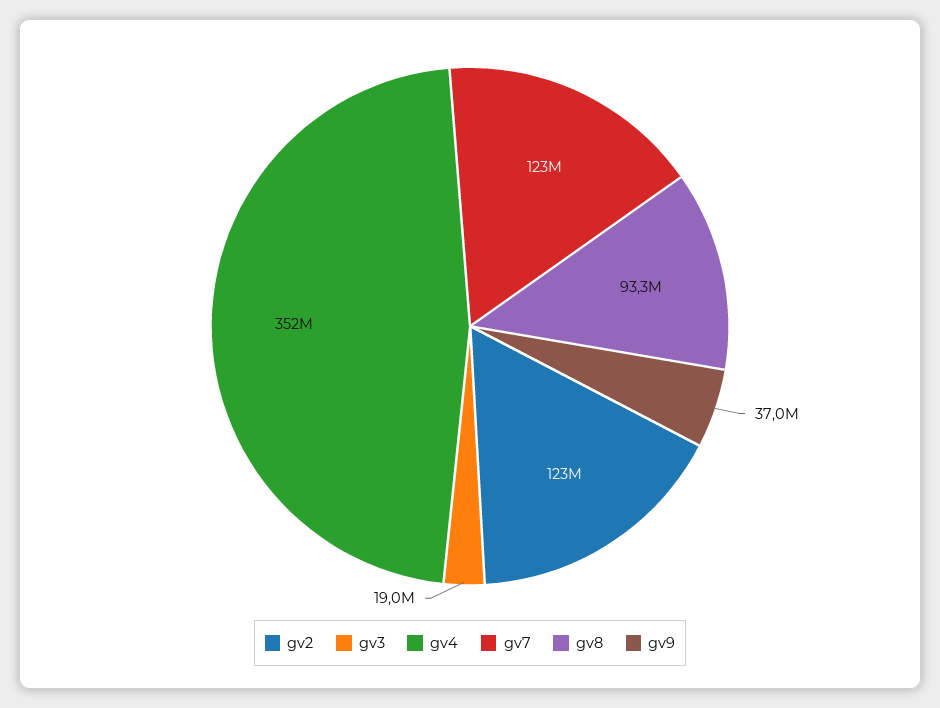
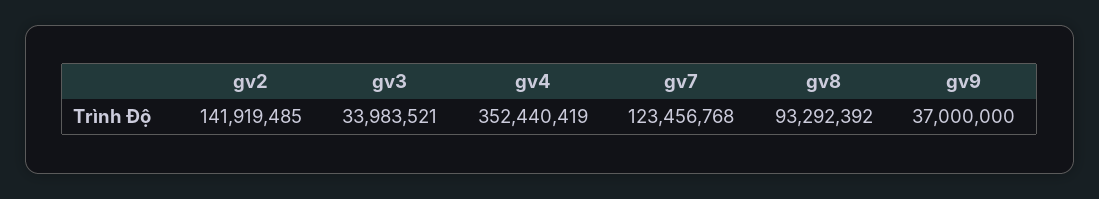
gv2: 123000000 -> 141919485
gv3: 19000000 -> 33983521

